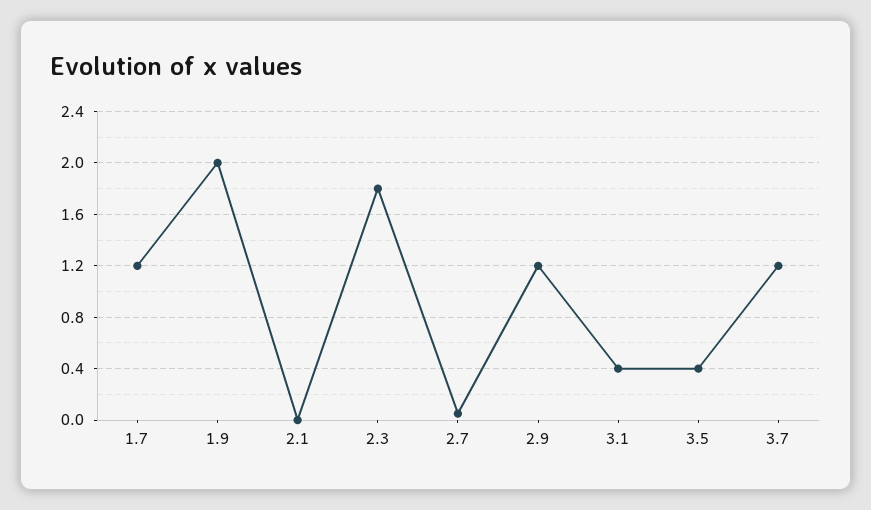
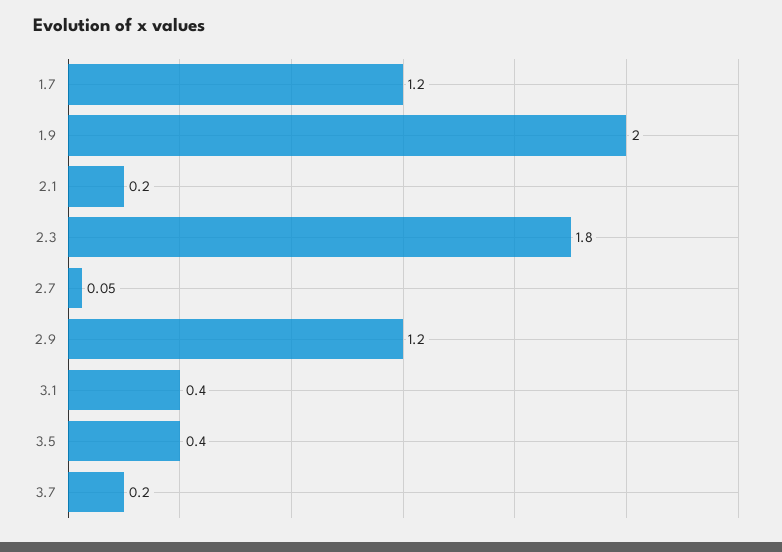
2.1: 0 -> 0.2
3.7: 1.2 -> 0.2

